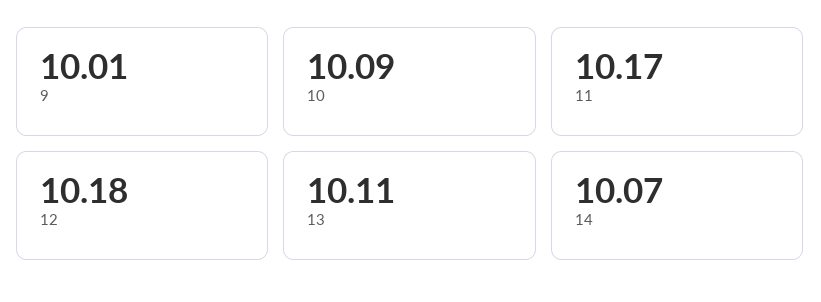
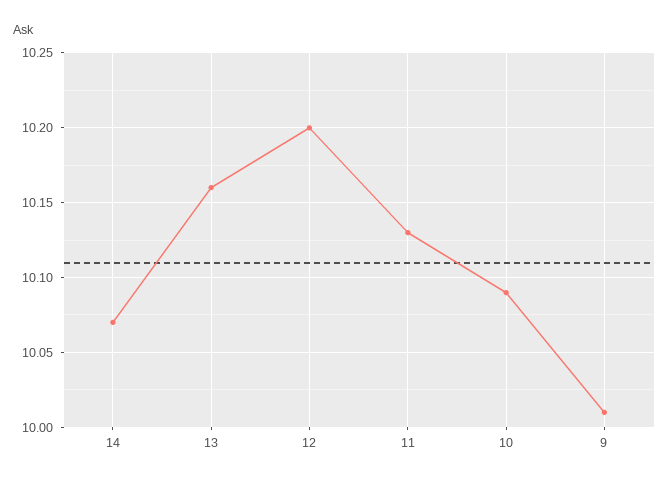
11: 10.17 -> 10.13
12: 10.18 -> 10.2
13: 10.11 -> 10.16

